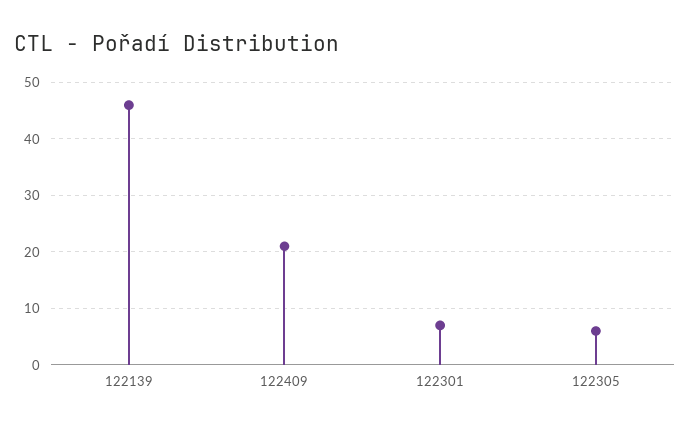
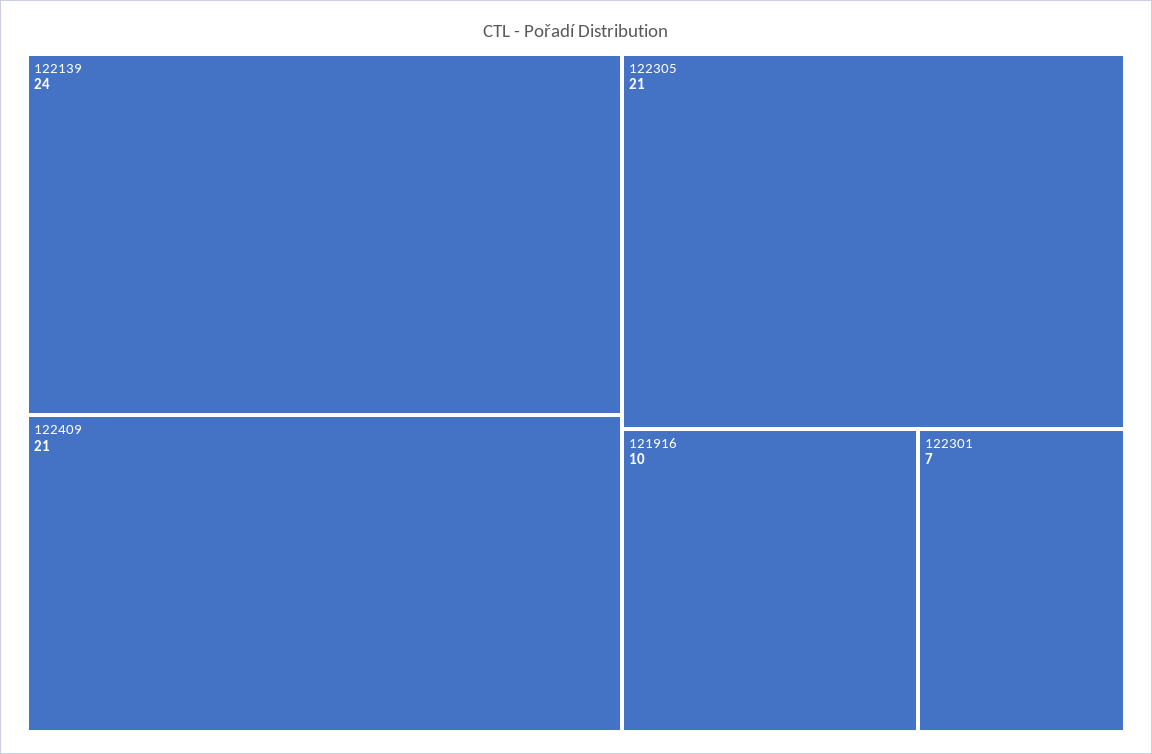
122139: 45 -> 24
122305: 5 -> 21
121916: none -> 10

